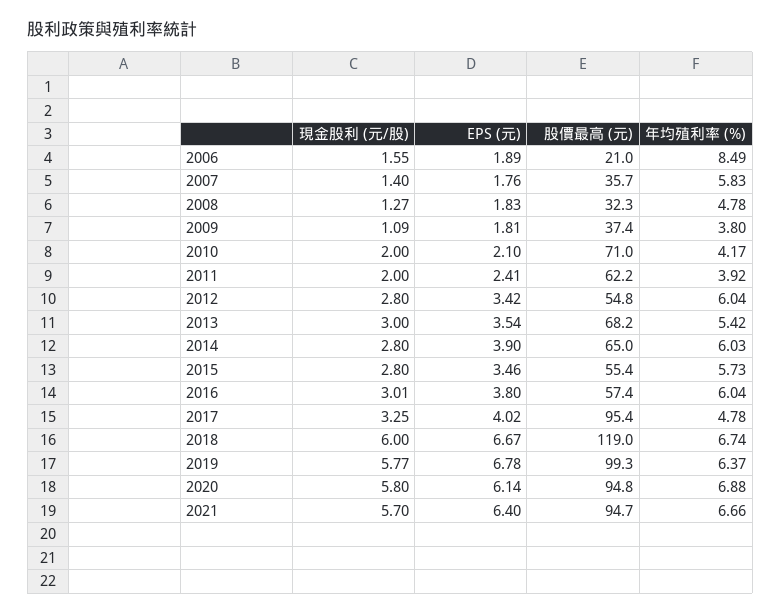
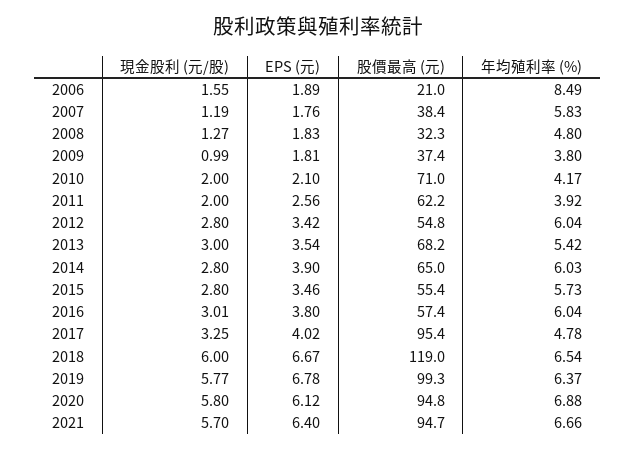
現金股利 (元/股), 2007: 1.4 -> 1.19
股價最高 (元), 2007: 35.7 -> 38.4
年均殖利率 (%), 2008: 4.78 -> 4.8
現金股利 (元/股), 2009: 1.09 -> 0.99
EPS (元), 2011: 2.41 -> 2.56
年均殖利率 (%), 2018: 6.74 -> 6.54
EPS (元), 2020: 6.14 -> 6.12

